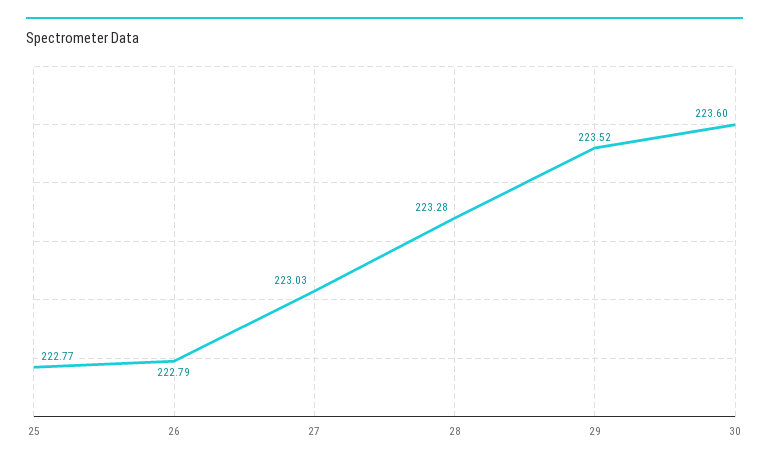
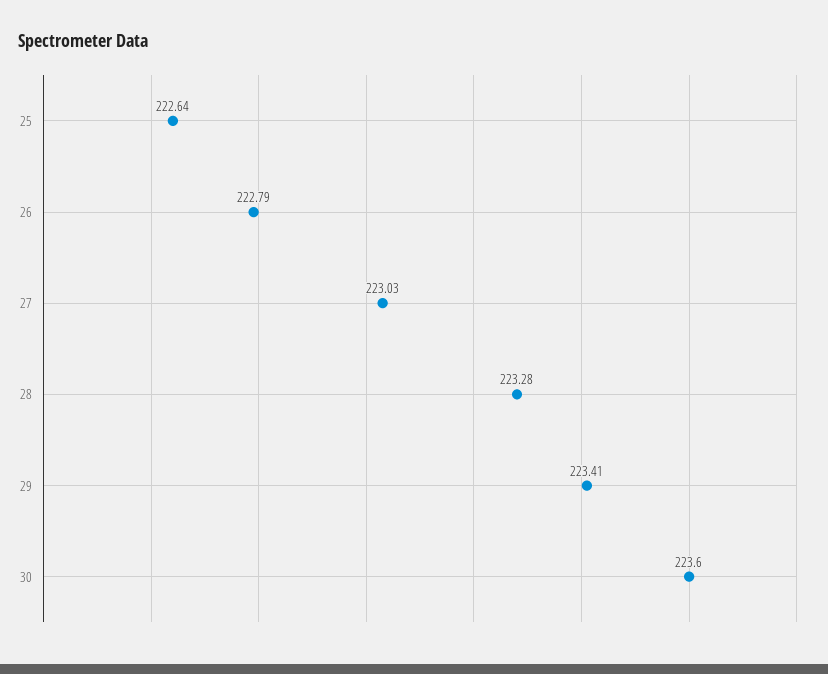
25: 222.77 -> 222.64
29: 223.52 -> 223.41

